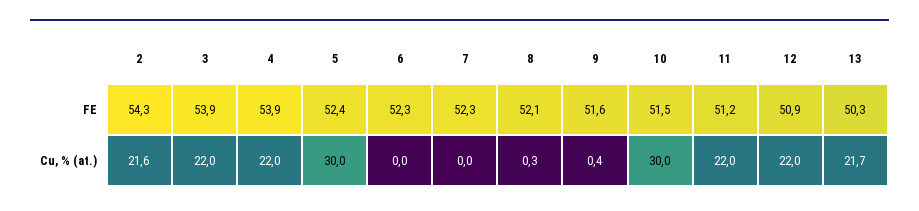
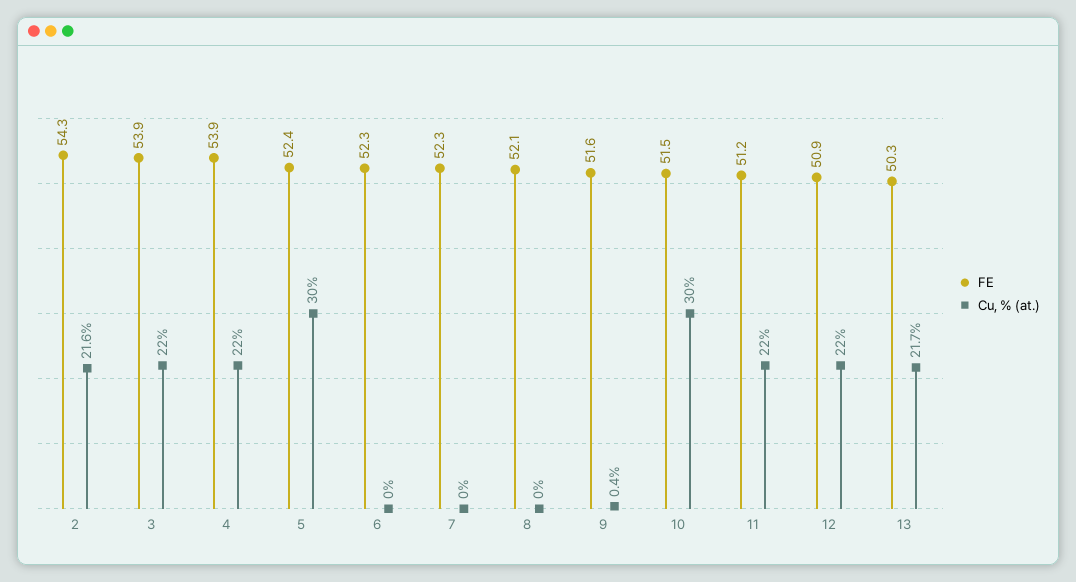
Cu, % (at.), 8: 0.3 -> 0

